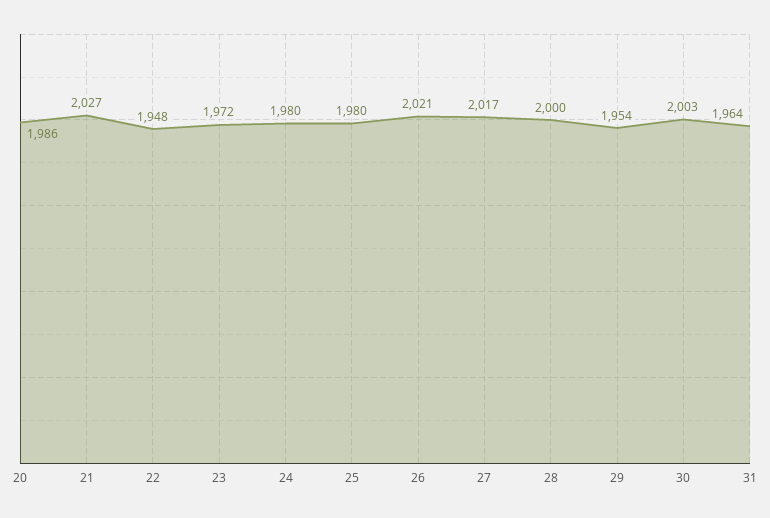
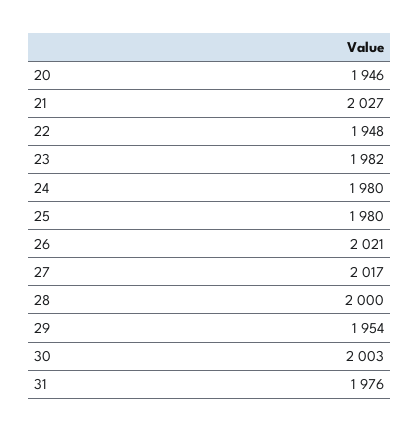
20: 1986 -> 1946
23: 1972 -> 1982
31: 1964 -> 1976

